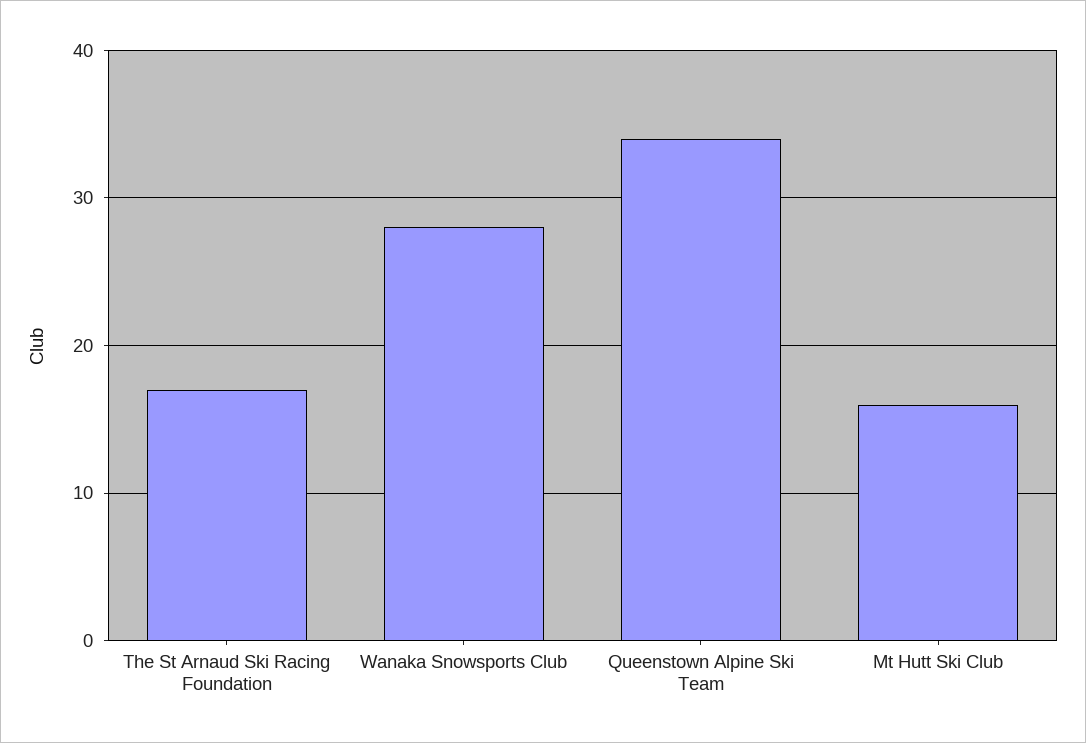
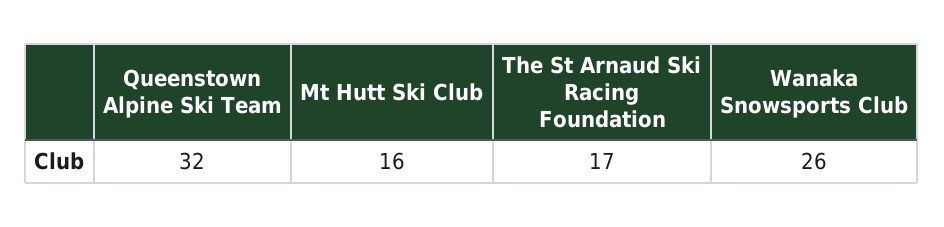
Wanaka Snowsports Club: 28 -> 26
Queenstown Alpine Ski Team: 34 -> 32

